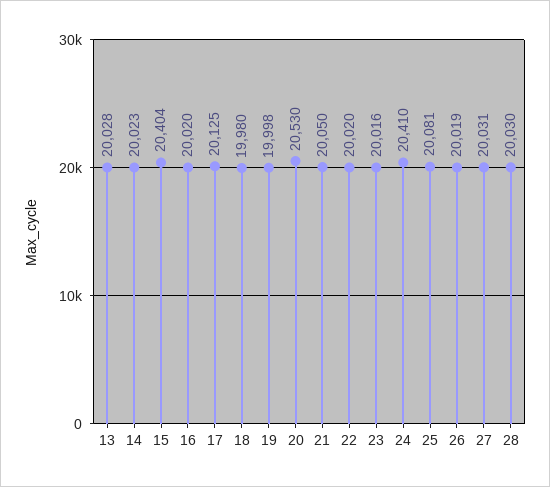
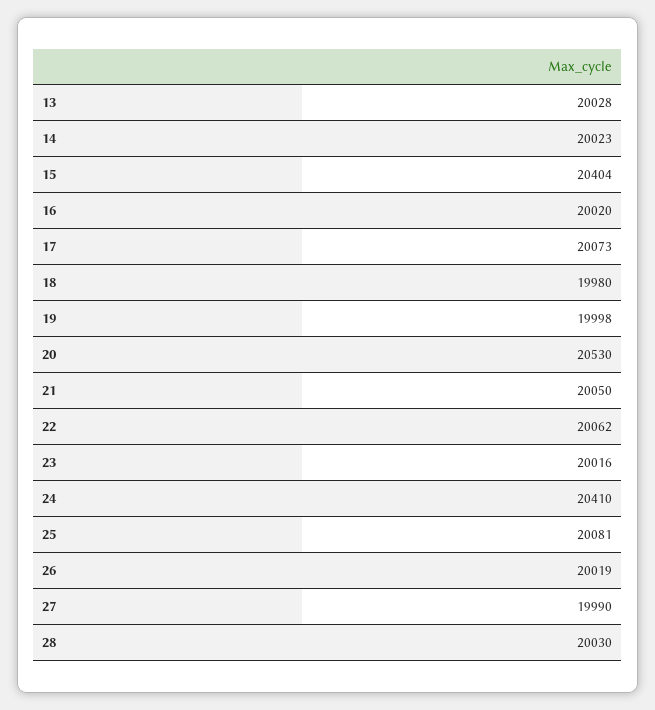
17: 20125 -> 20073
22: 20020 -> 20062
27: 20031 -> 19990

